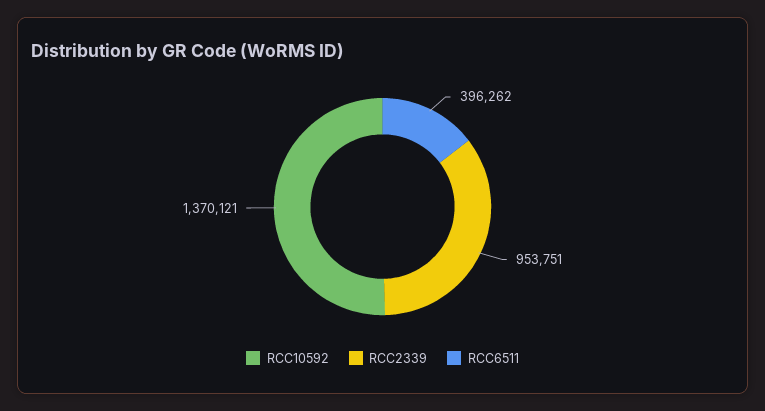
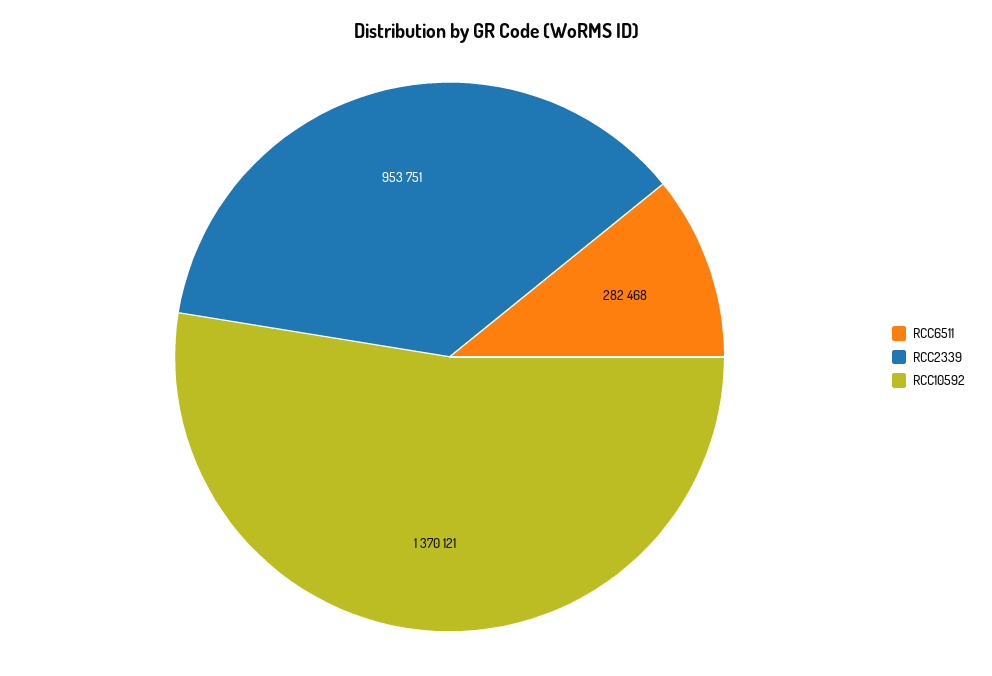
RCC6511: 396262 -> 282468

